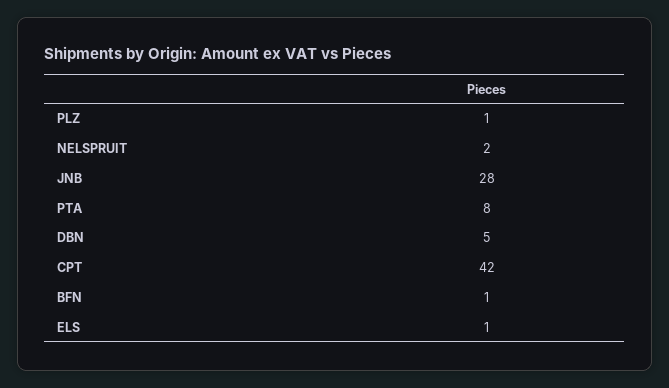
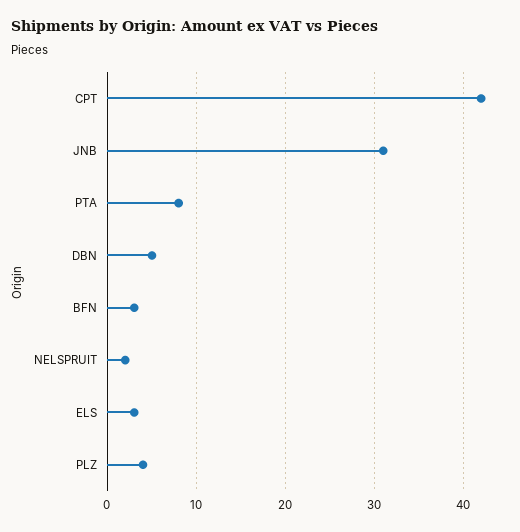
PLZ: 1 -> 4
JNB: 28 -> 31
BFN: 1 -> 3
ELS: 1 -> 3

